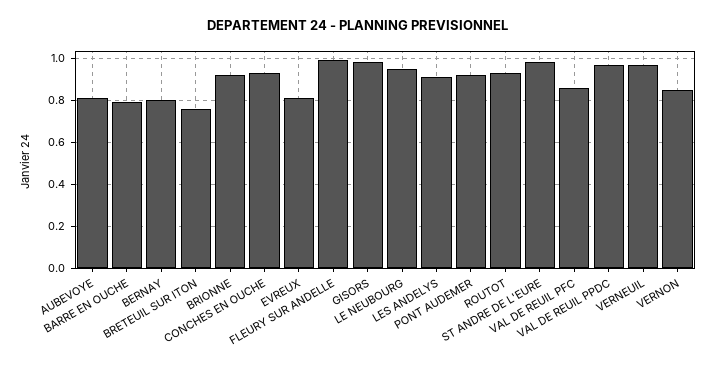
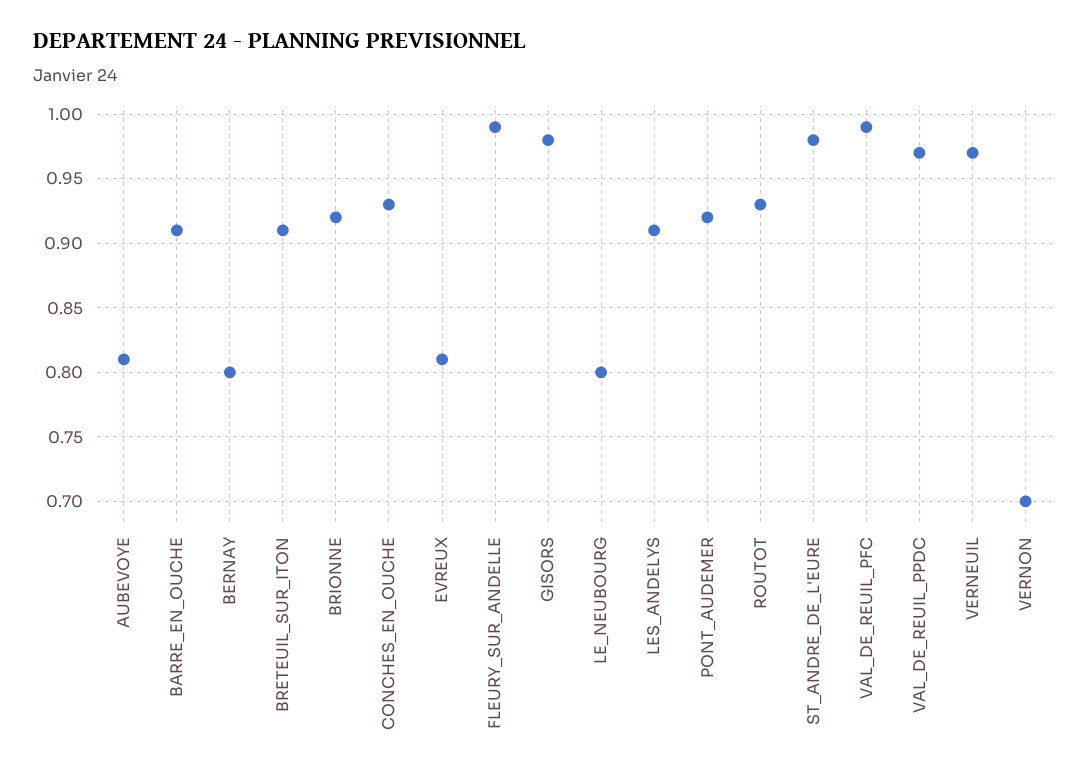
BARRE EN OUCHE: 0.8 -> 0.91
BRETEUIL SUR ITON: 0.75 -> 0.91
LE NEUBOURG: 0.95 -> 0.8
VAL DE REUIL PFC: 0.85 -> 0.99
VERNON: 0.85 -> 0.7

